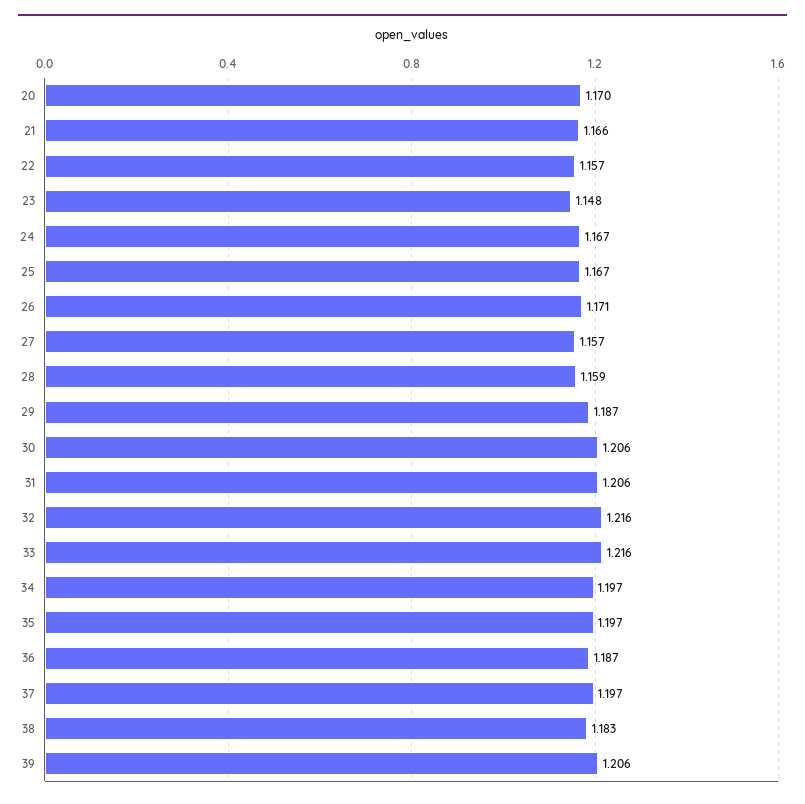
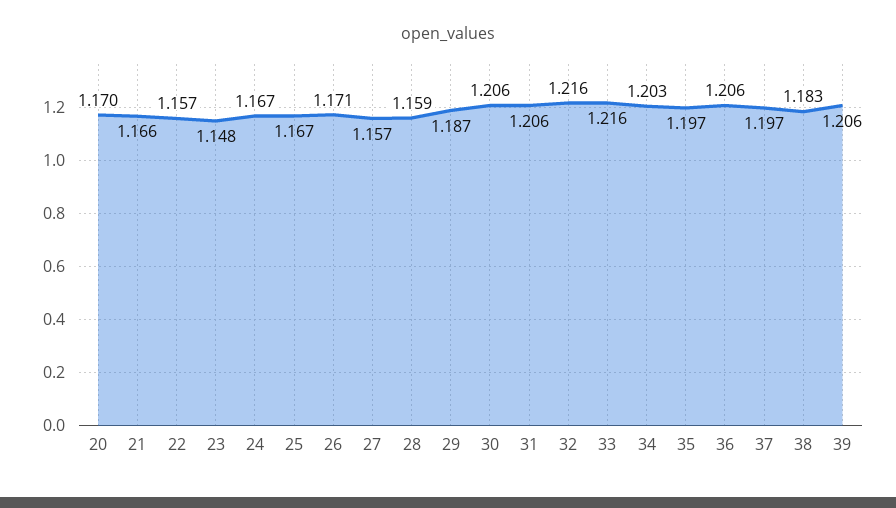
34: 1.197 -> 1.203
36: 1.187 -> 1.206

